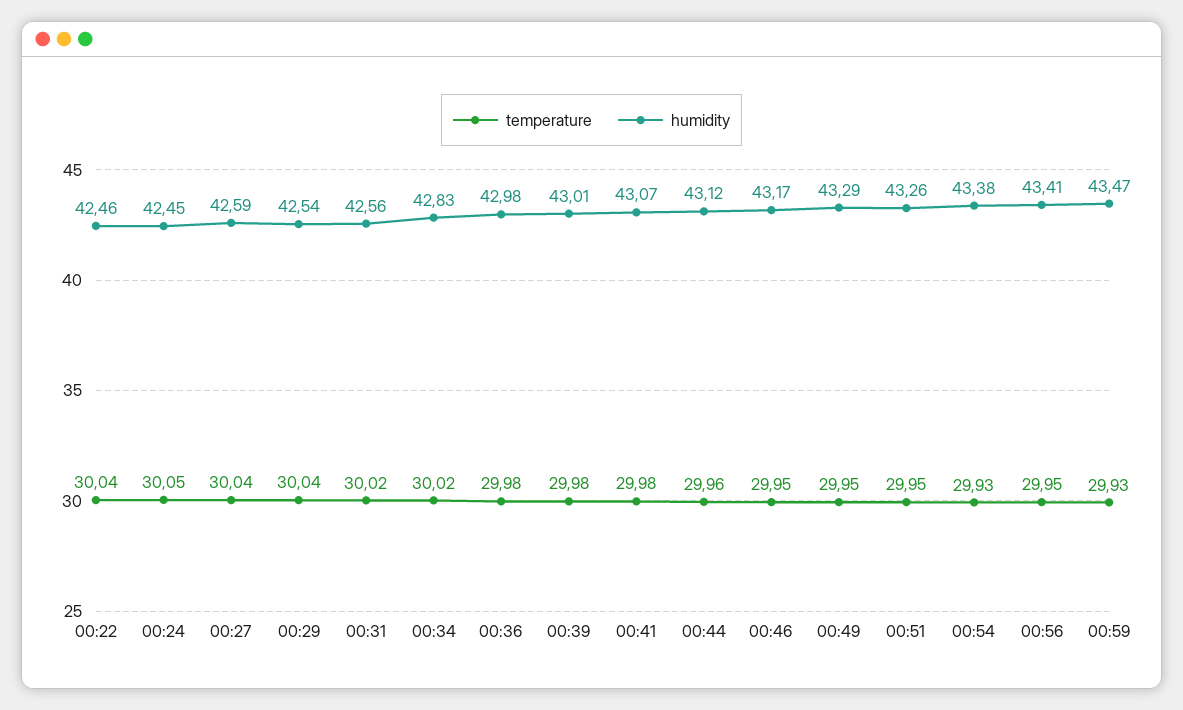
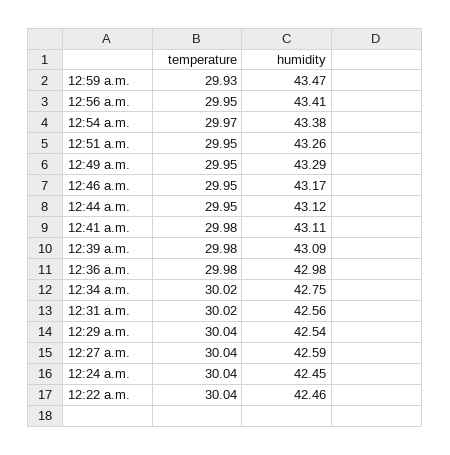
temperature, 00:24: 30.05 -> 30.04
humidity, 00:34: 42.83 -> 42.75
humidity, 00:39: 43.01 -> 43.09
humidity, 00:41: 43.07 -> 43.11
temperature, 00:44: 29.96 -> 29.95
temperature, 00:54: 29.93 -> 29.97

